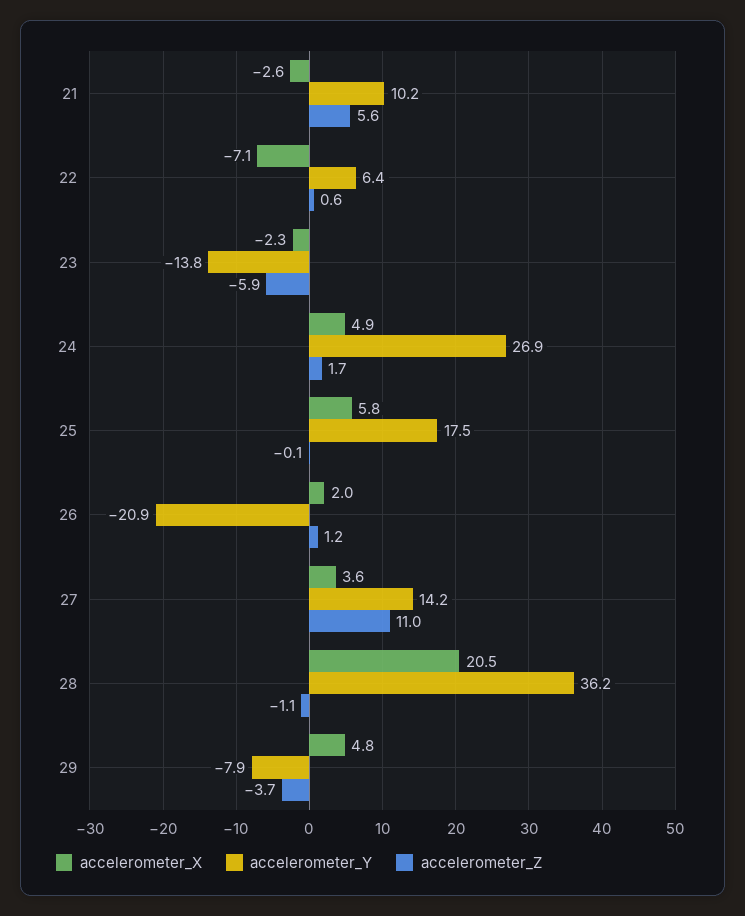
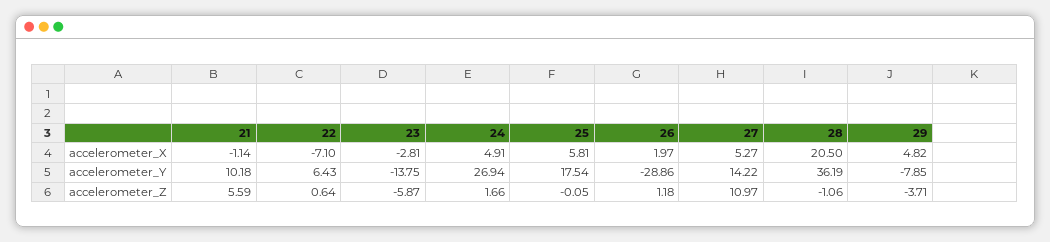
accelerometer_X, 21: -2.6 -> -1.14
accelerometer_X, 23: -2.3 -> -2.81
accelerometer_Y, 26: -20.9 -> -28.86
accelerometer_X, 27: 3.6 -> 5.27

